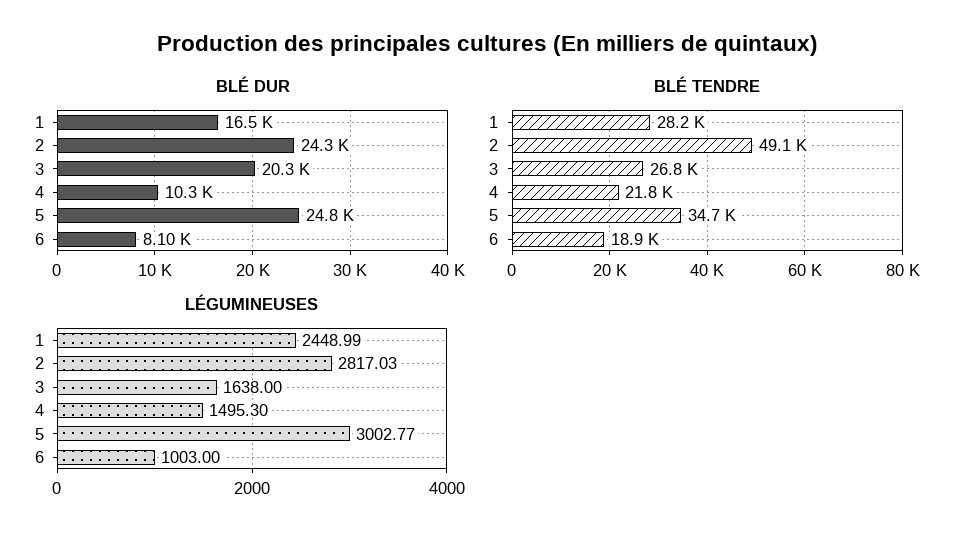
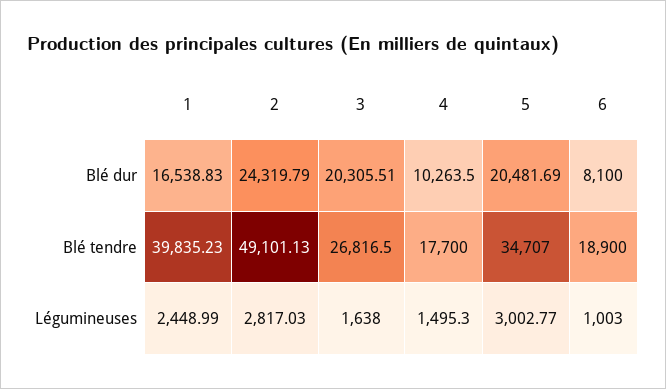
BLÉ DUR, 5: 24800 -> 20481.69
BLÉ TENDRE, 1: 28200 -> 39835.23
BLÉ TENDRE, 4: 21800 -> 17700

